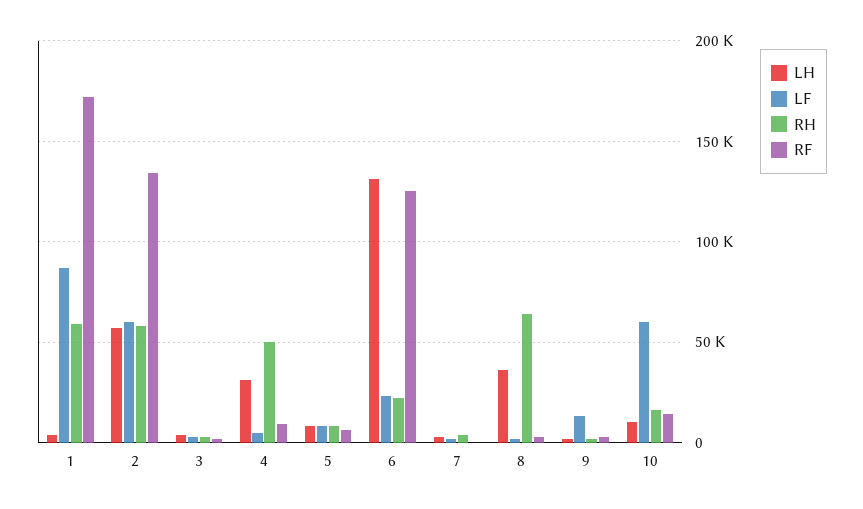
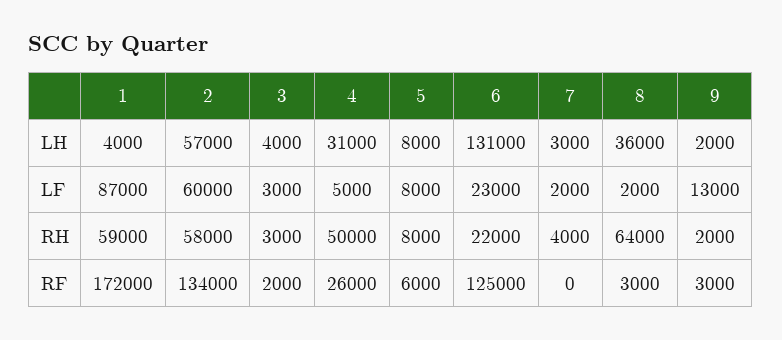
RF, 4: 10000 -> 26000
LH, 10: 10000 -> none
LF, 10: 60000 -> none
RH, 10: 15000 -> none
RF, 10: 15000 -> none

